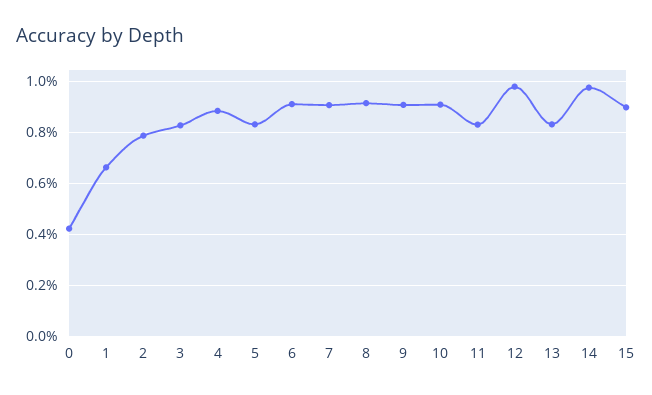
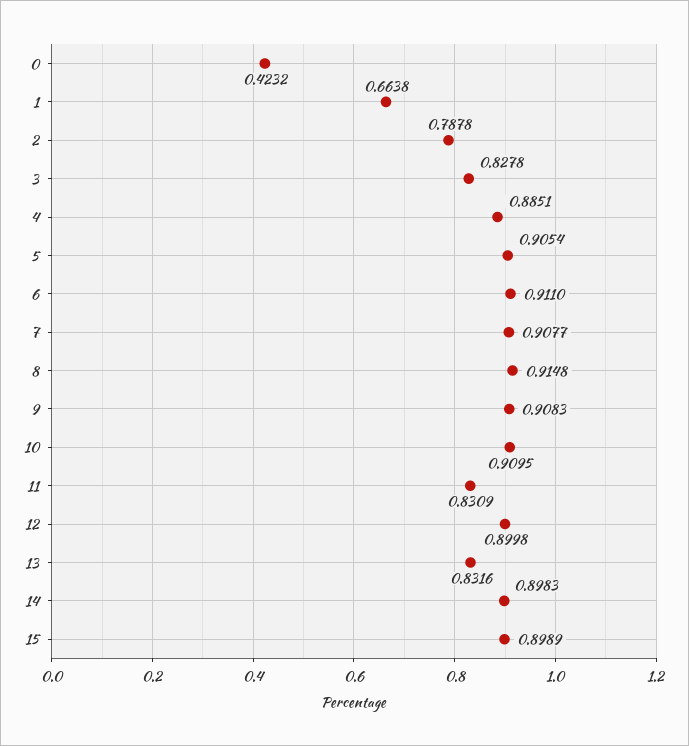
5: 0.825 -> 0.9054
12: 0.975 -> 0.8998
14: 0.975 -> 0.8983

